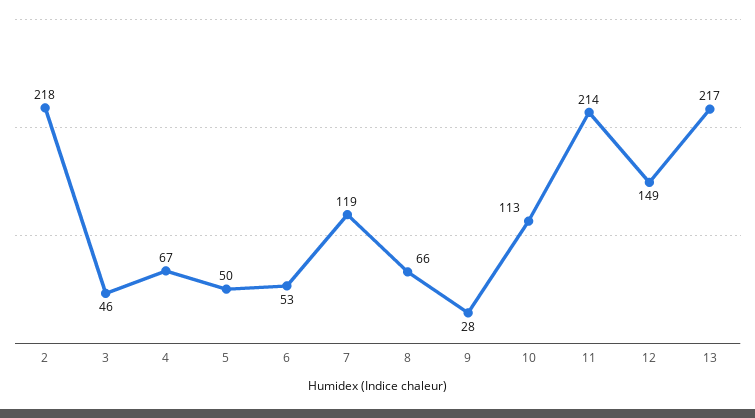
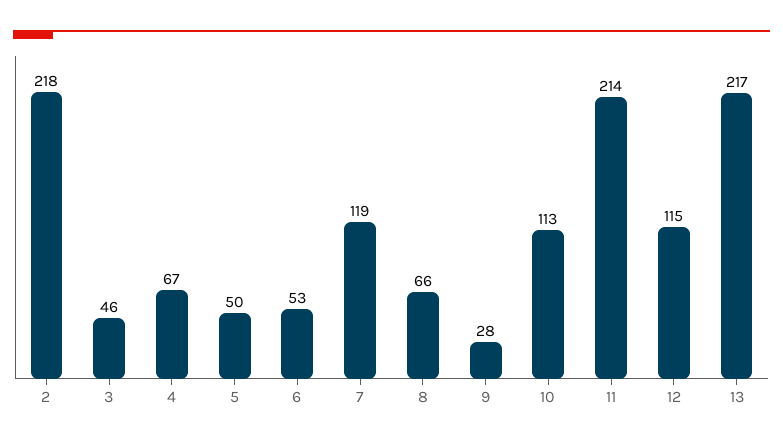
12: 149 -> 115

